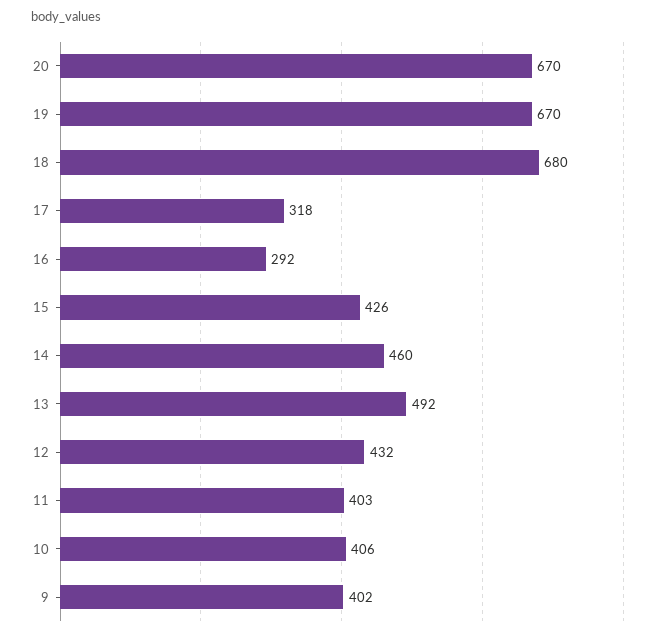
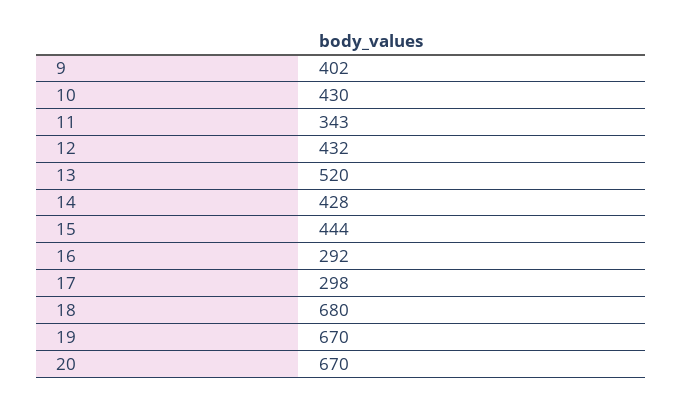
17: 318 -> 298
15: 426 -> 444
14: 460 -> 428
13: 492 -> 520
11: 403 -> 343
10: 406 -> 430

